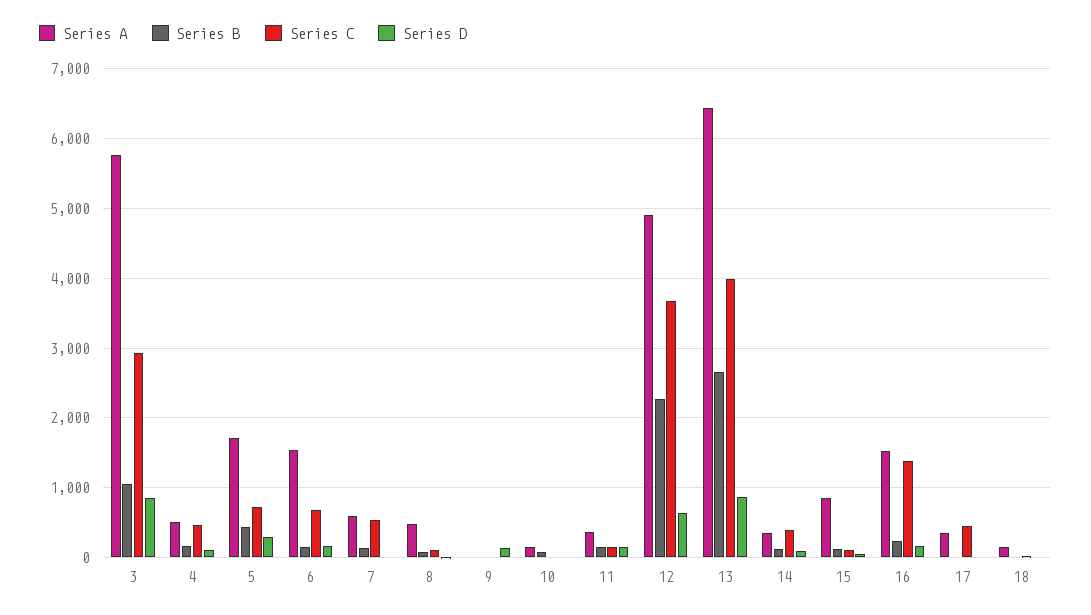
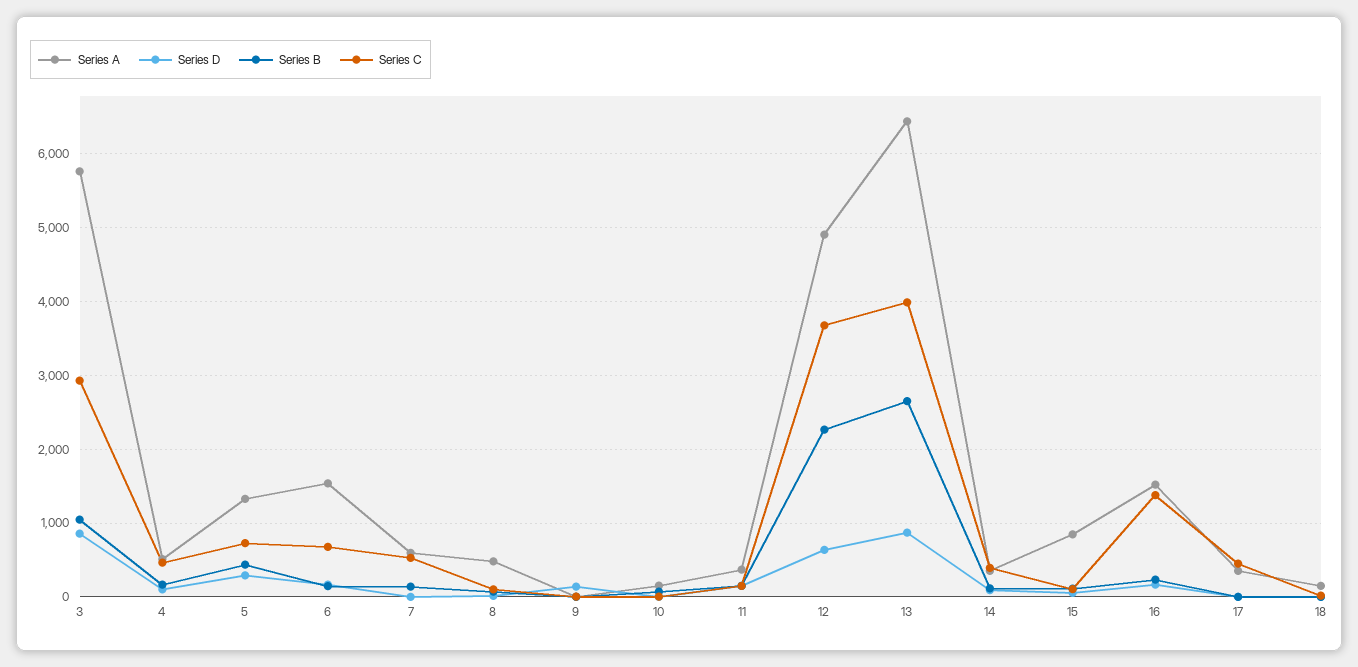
Series A, 5: 1700 -> 1300

